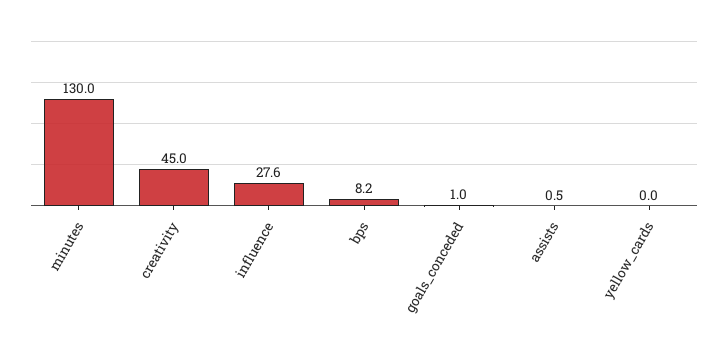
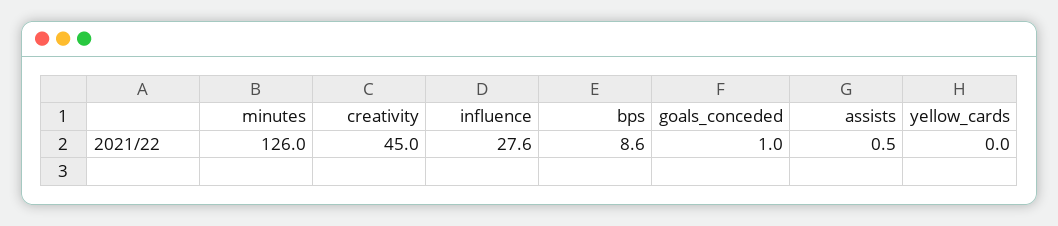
minutes: 130 -> 126
bps: 8.2 -> 8.6

